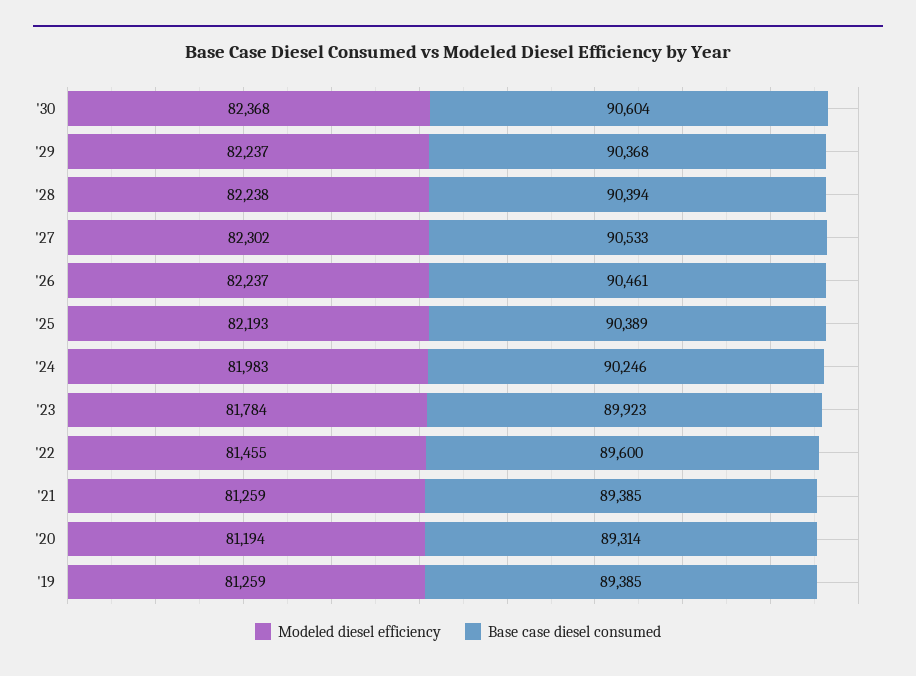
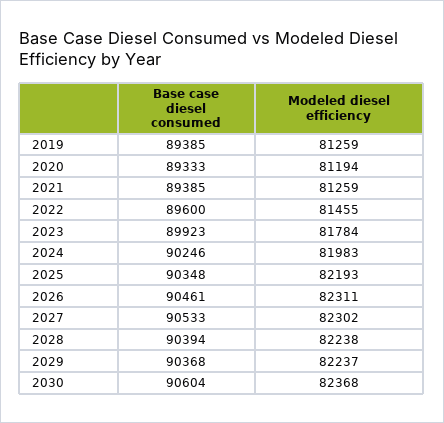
Modeled diesel efficiency, '26: 82237 -> 82311
Base case diesel consumed, '25: 90389 -> 90348
Base case diesel consumed, '20: 89314 -> 89333

